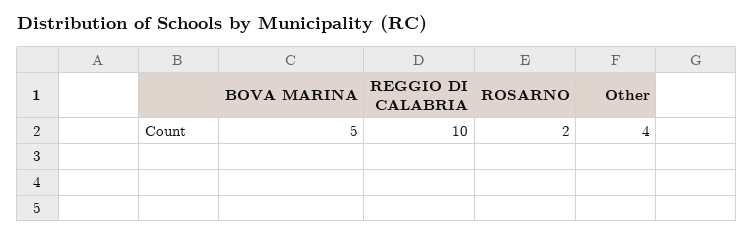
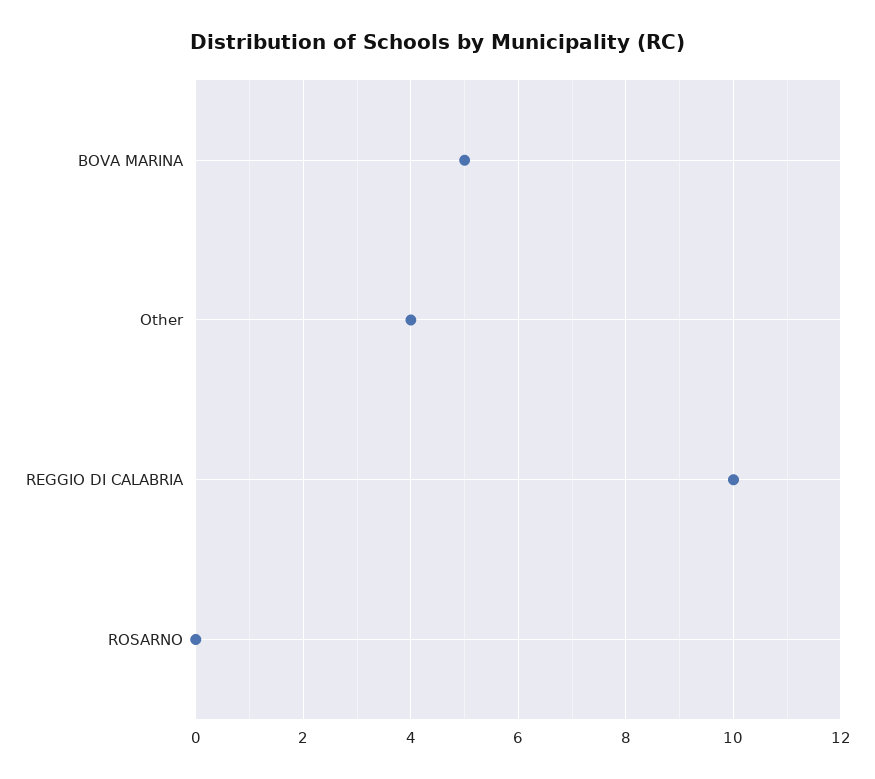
ROSARNO: 2 -> 0

